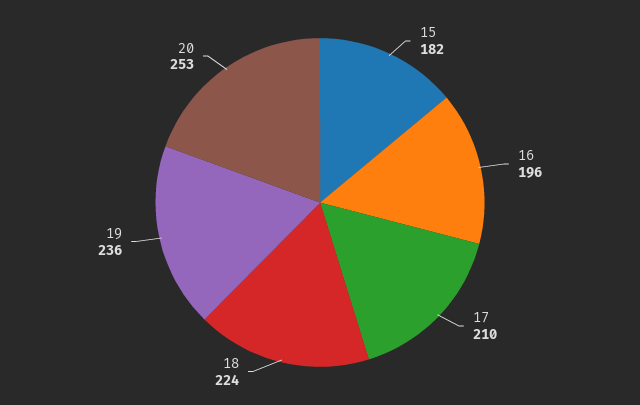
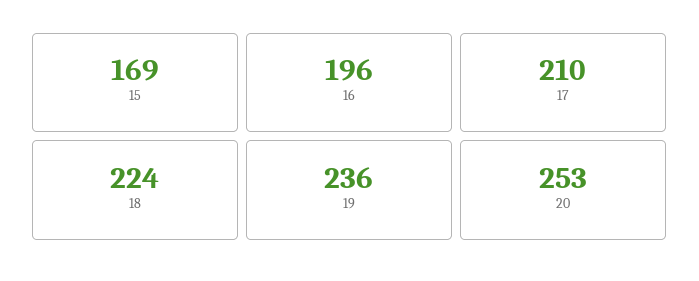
15: 182 -> 169

